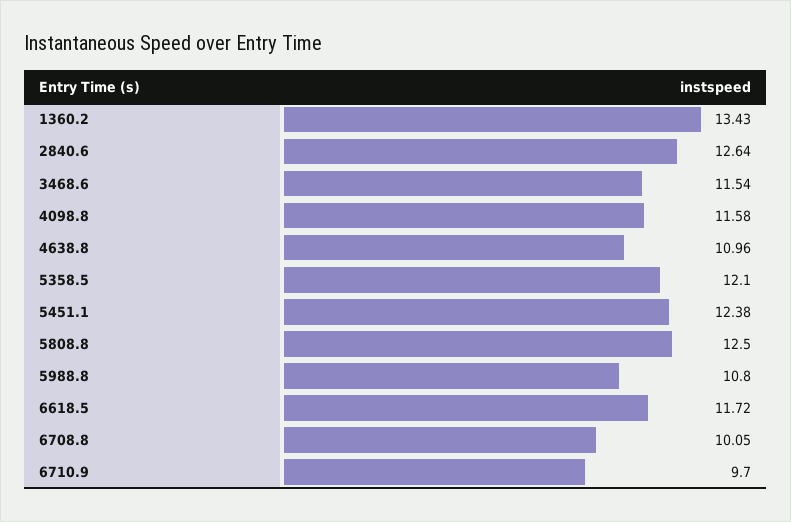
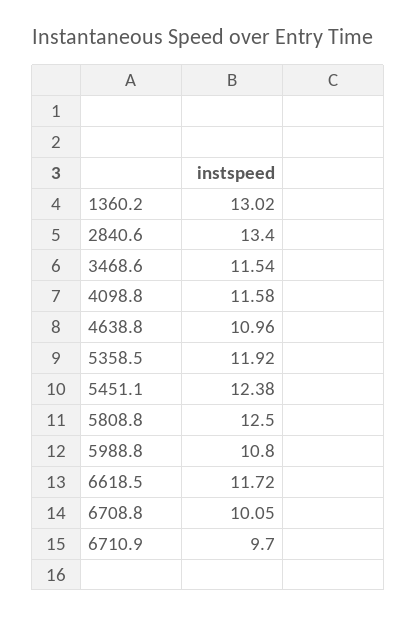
1360.2: 13.43 -> 13.02
2840.6: 12.64 -> 13.4
5358.5: 12.1 -> 11.92

